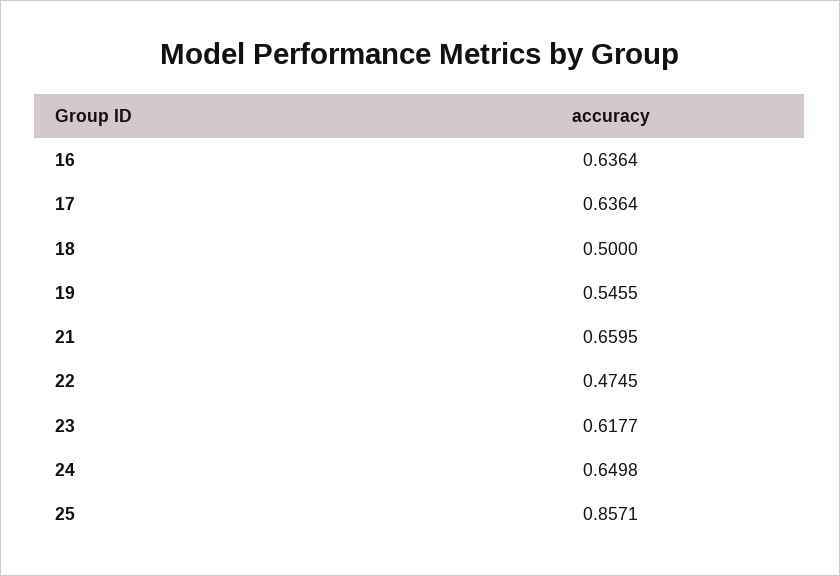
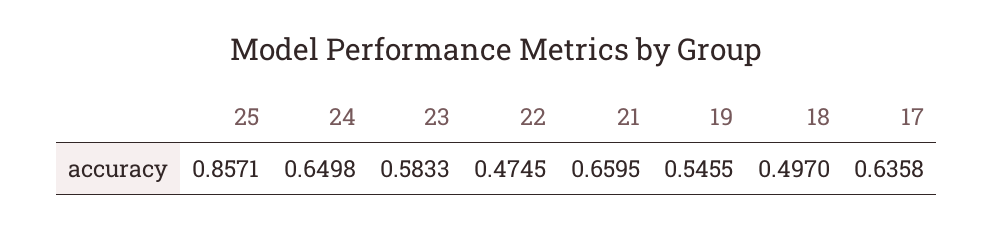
16: 0.6364 -> none
17: 0.6364 -> 0.6358
18: 0.5 -> 0.497
23: 0.6177 -> 0.5833

